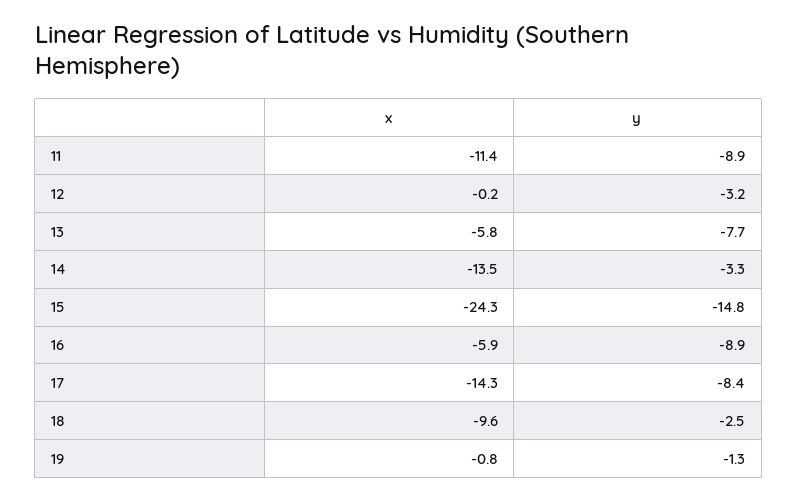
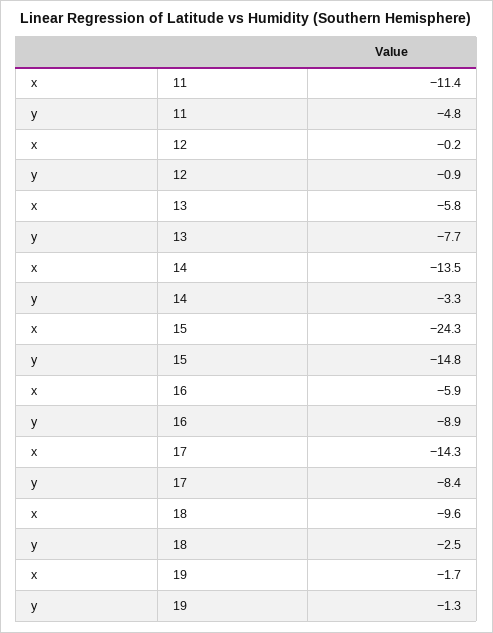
y, 11: -8.9 -> -4.8
y, 12: -3.2 -> -0.9
x, 19: -0.8 -> -1.7

